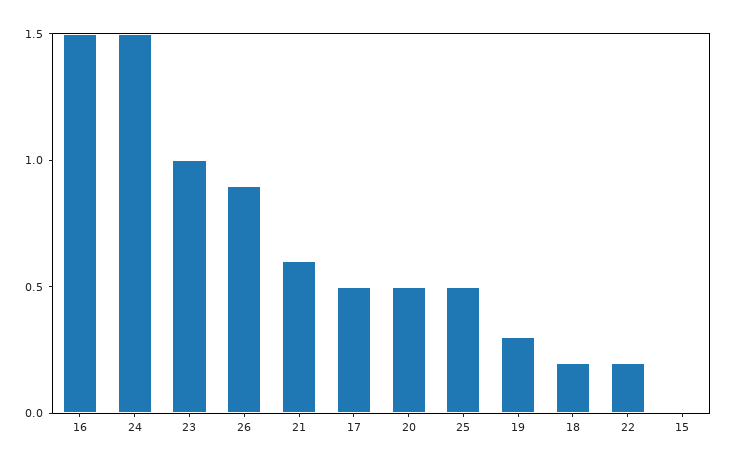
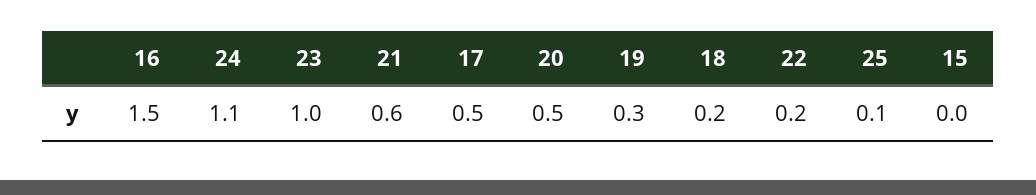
24: 1.5 -> 1.1
26: 0.9 -> none
25: 0.5 -> 0.1

